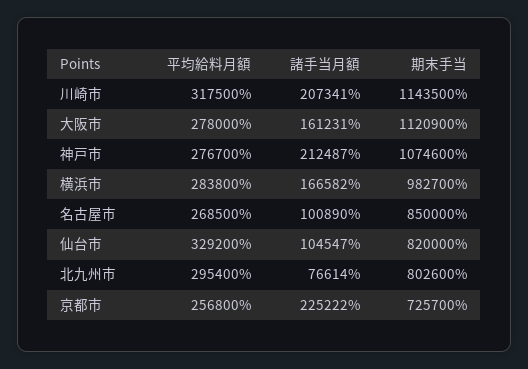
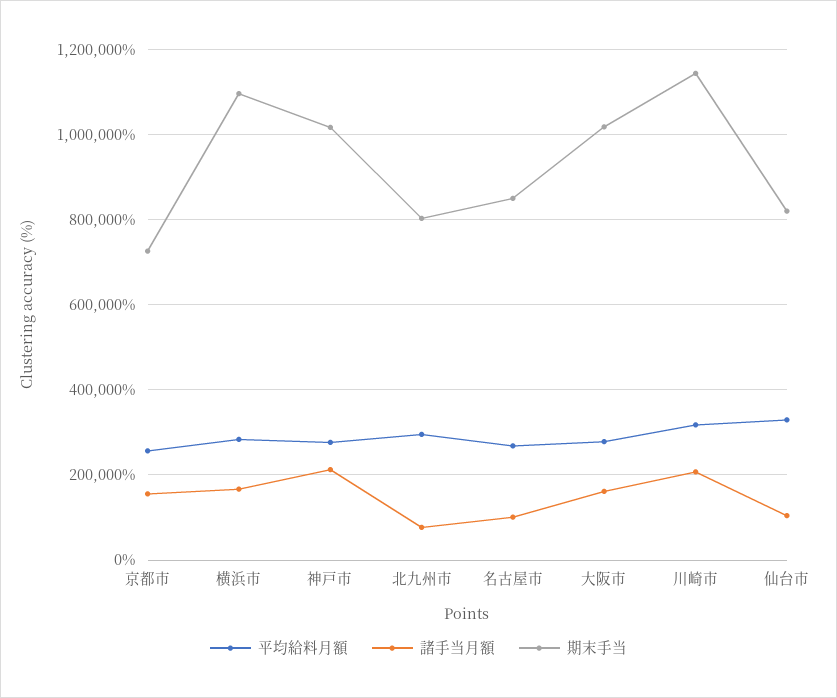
期末手当, 大阪市: 1120900 -> 1020000
期末手当, 神戸市: 1074600 -> 1020000
期末手当, 横浜市: 982700 -> 1100000
諸手当月額, 京都市: 225222 -> 160000

